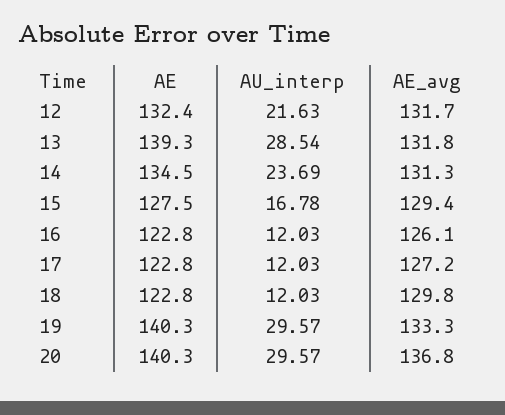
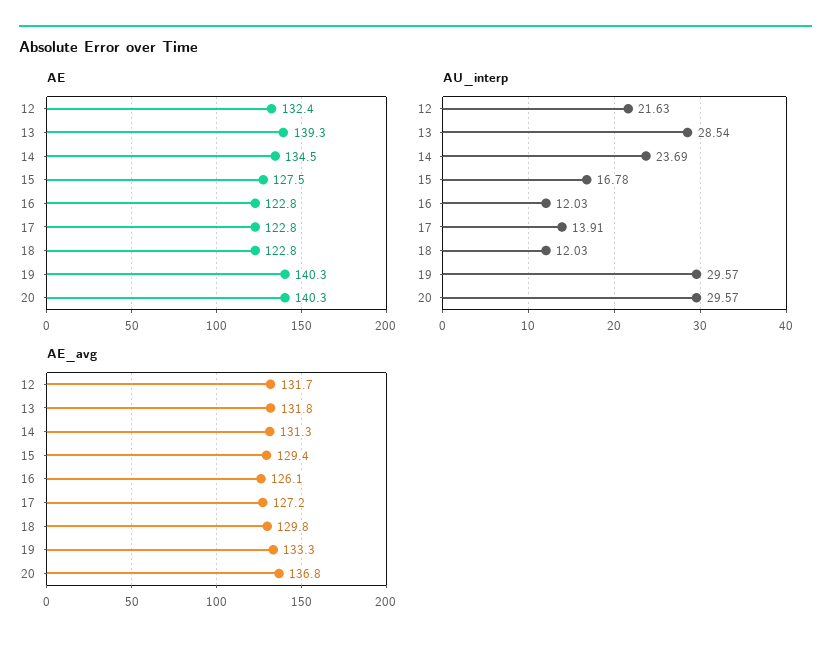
AU_interp, 17: 12.03 -> 13.91

